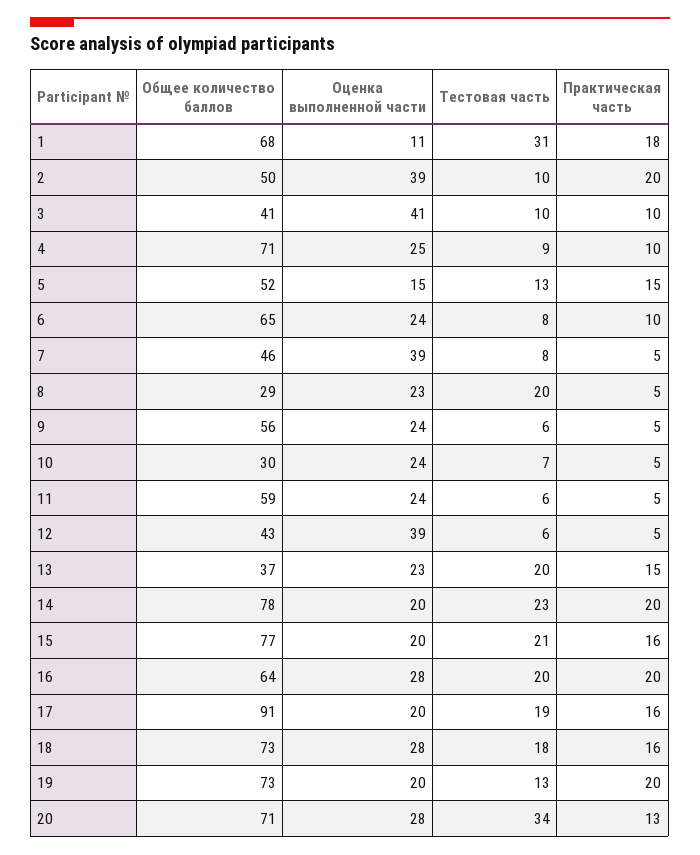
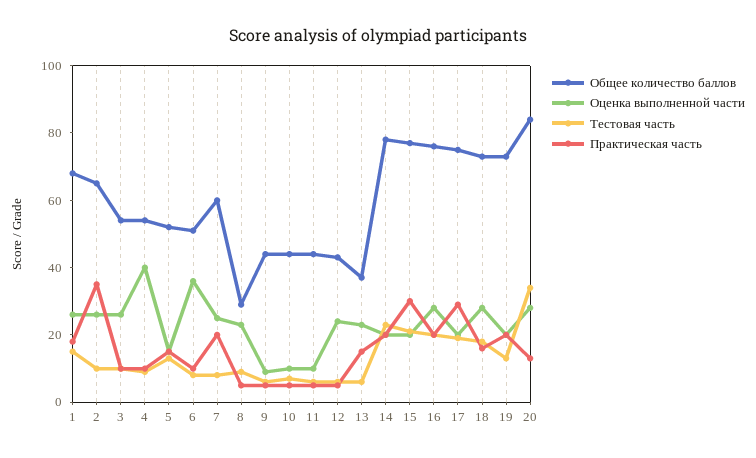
Оценка выполненной части, 1: 11 -> 25
Тестовая часть, 1: 31 -> 15
Общее количество баллов, 2: 50 -> 65
Оценка выполненной части, 2: 39 -> 25
Практическая часть, 2: 20 -> 35
Общее количество баллов, 3: 41 -> 55
Оценка выполненной части, 3: 41 -> 25
Общее количество баллов, 4: 71 -> 55
Оценка выполненной части, 4: 25 -> 40
Общее количество баллов, 6: 65 -> 50
Оценка выполненной части, 6: 24 -> 35
Общее количество баллов, 7: 46 -> 60
Оценка выполненной части, 7: 39 -> 25
Практическая часть, 7: 5 -> 20
Тестовая часть, 8: 20 -> 10
Общее количество баллов, 9: 56 -> 45
Оценка выполненной части, 9: 24 -> 10
Общее количество баллов, 10: 30 -> 45
Оценка выполненной части, 10: 24 -> 10
Общее количество баллов, 11: 59 -> 45
Оценка выполненной части, 11: 24 -> 10
Оценка выполненной части, 12: 39 -> 25
Тестовая часть, 13: 20 -> 5
Практическая часть, 15: 16 -> 30
Общее количество баллов, 16: 64 -> 75
Общее количество баллов, 17: 91 -> 75
Практическая часть, 17: 16 -> 30
Общее количество баллов, 20: 71 -> 85

